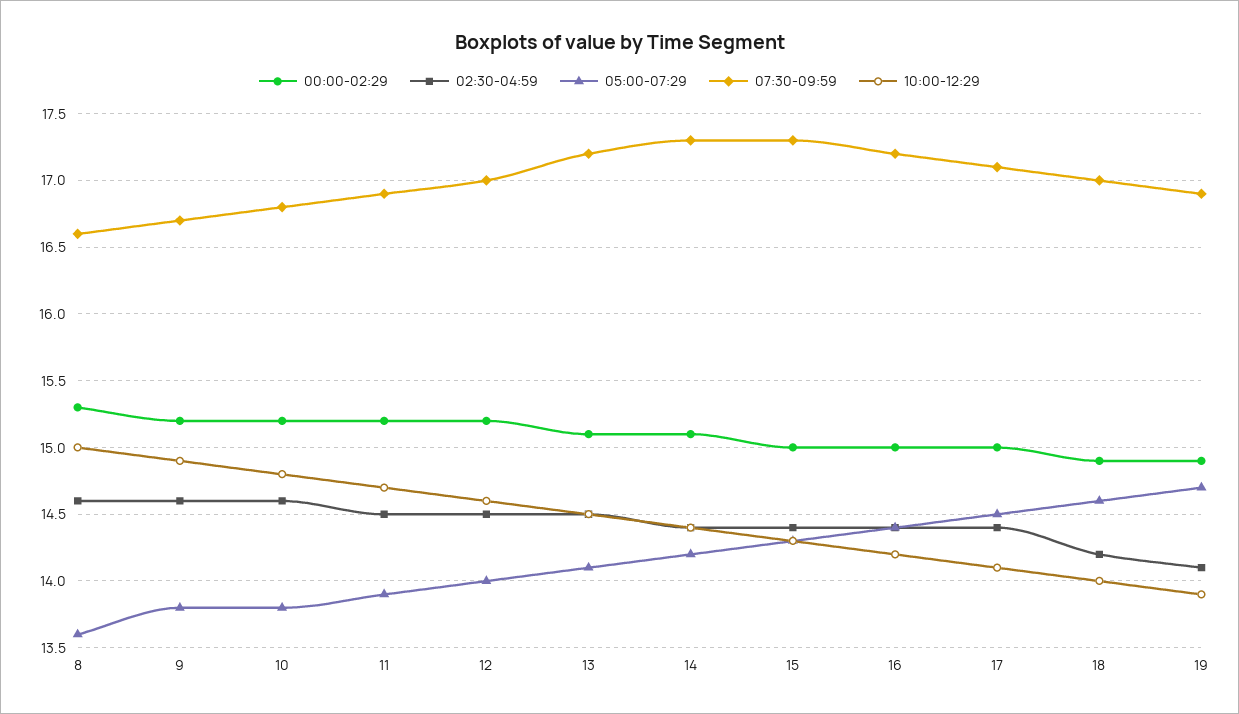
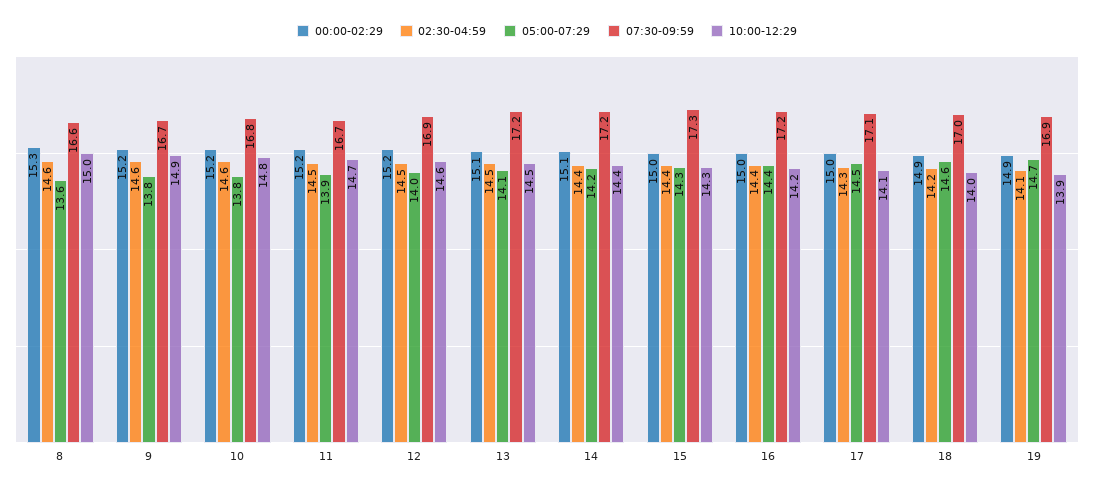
07:30-09:59, 11: 16.9 -> 16.7
07:30-09:59, 12: 17 -> 16.9
07:30-09:59, 14: 17.3 -> 17.2
02:30-04:59, 17: 14.4 -> 14.3

